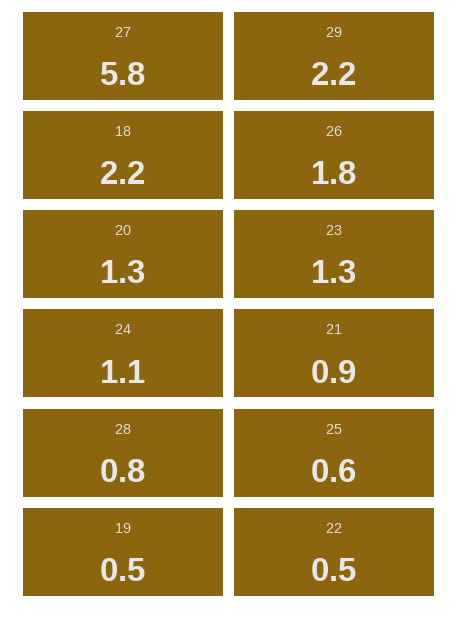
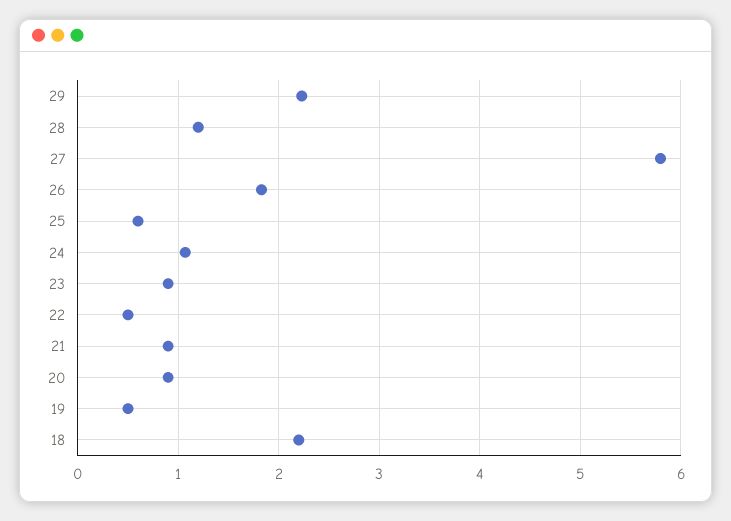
20: 1.3 -> 0.9
23: 1.3 -> 0.9
28: 0.8 -> 1.2

